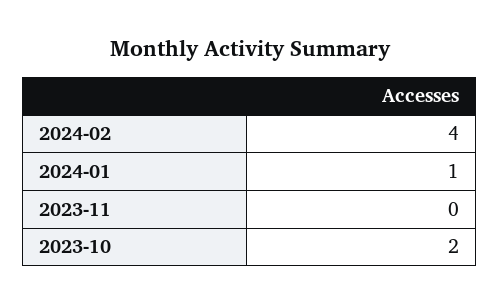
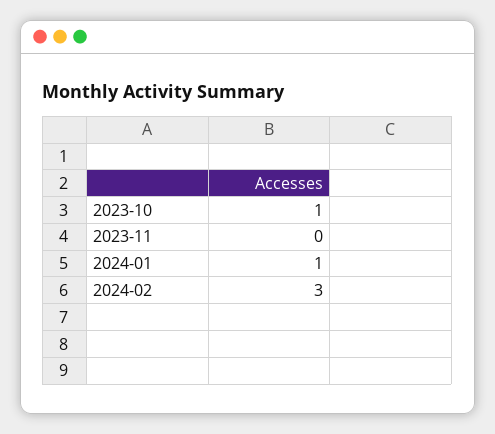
2024-02: 4 -> 3
2023-10: 2 -> 1

